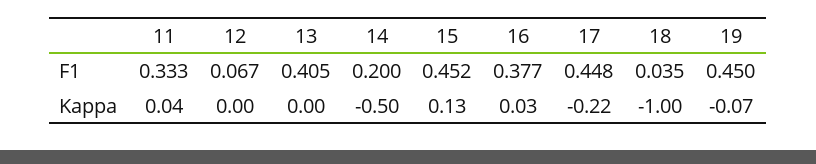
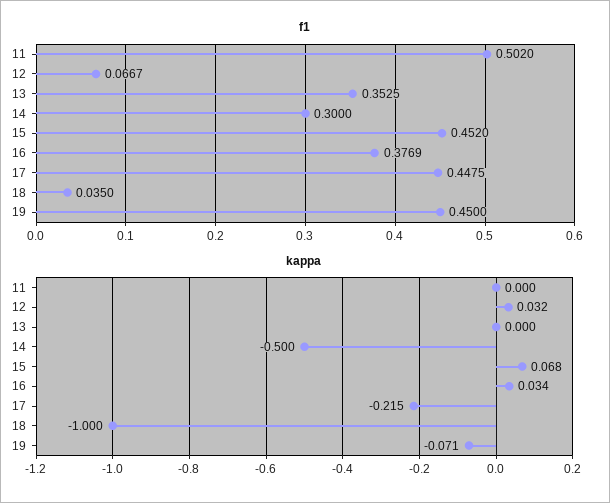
F1, 11: 0.333 -> 0.502
F1, 13: 0.405 -> 0.3525
F1, 14: 0.2 -> 0.3
Kappa, 11: 0.04 -> 0
Kappa, 12: 0 -> 0.032
Kappa, 15: 0.13 -> 0.068

